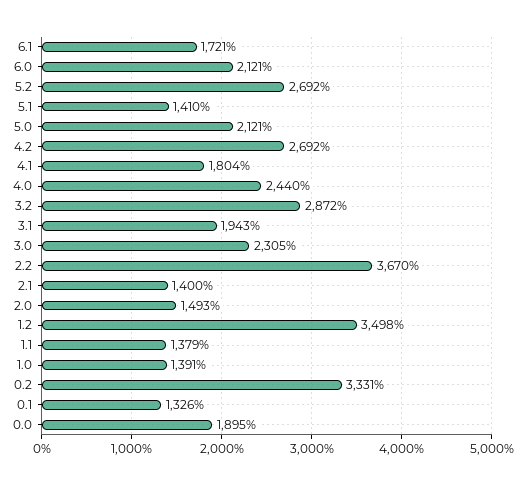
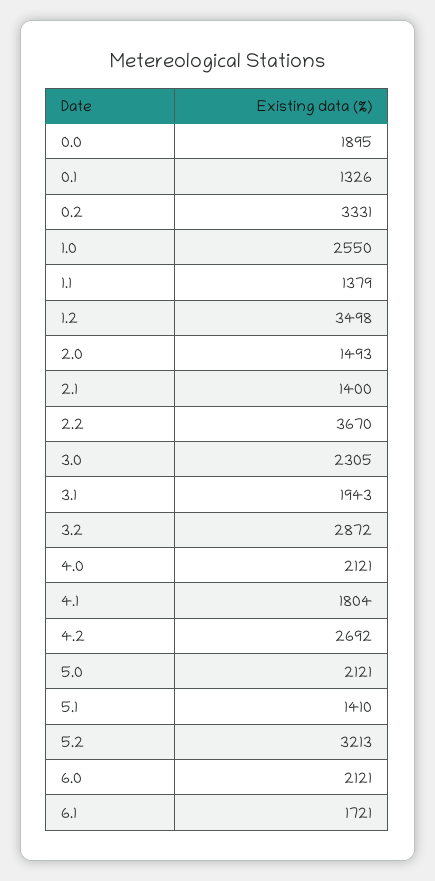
5.2: 2692 -> 3213
4.0: 2440 -> 2121
1.0: 1391 -> 2550

